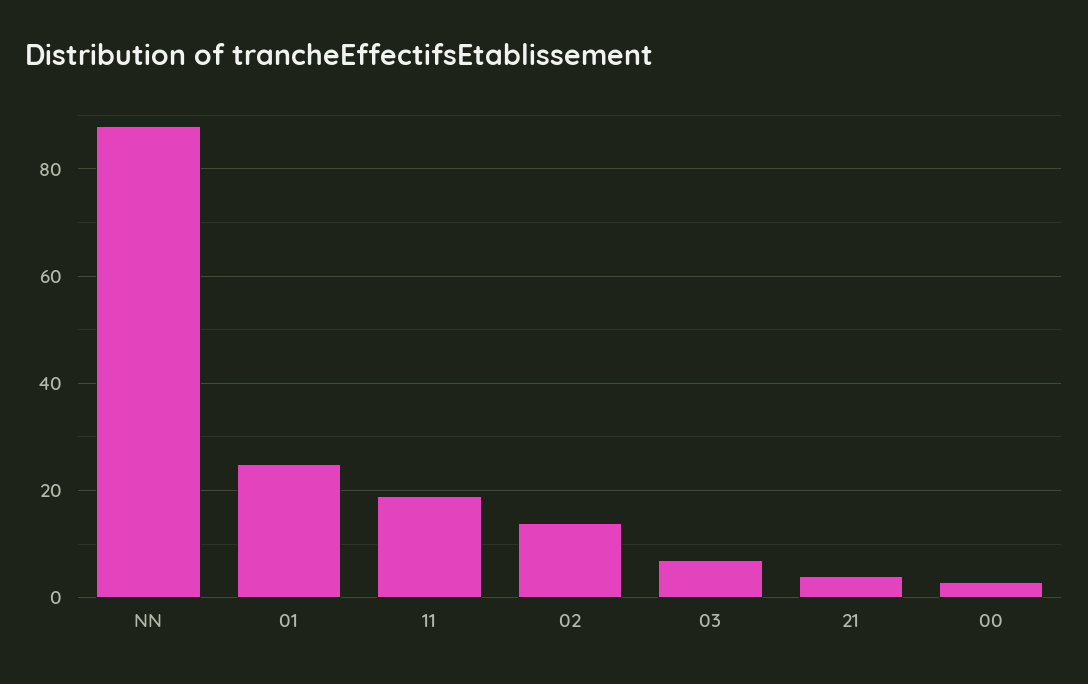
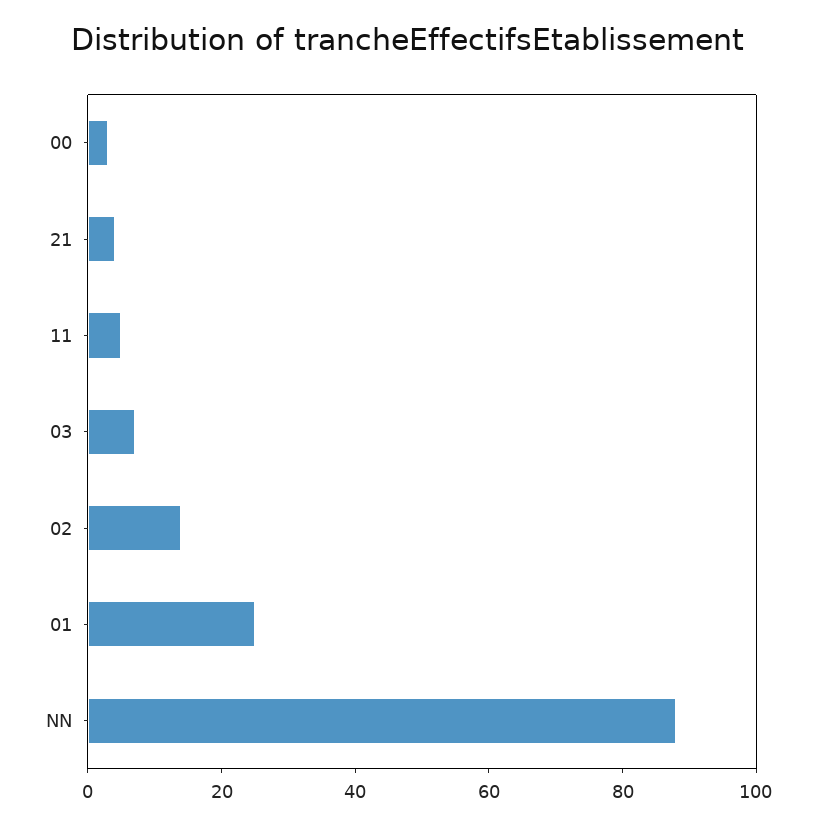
11: 20 -> 5

